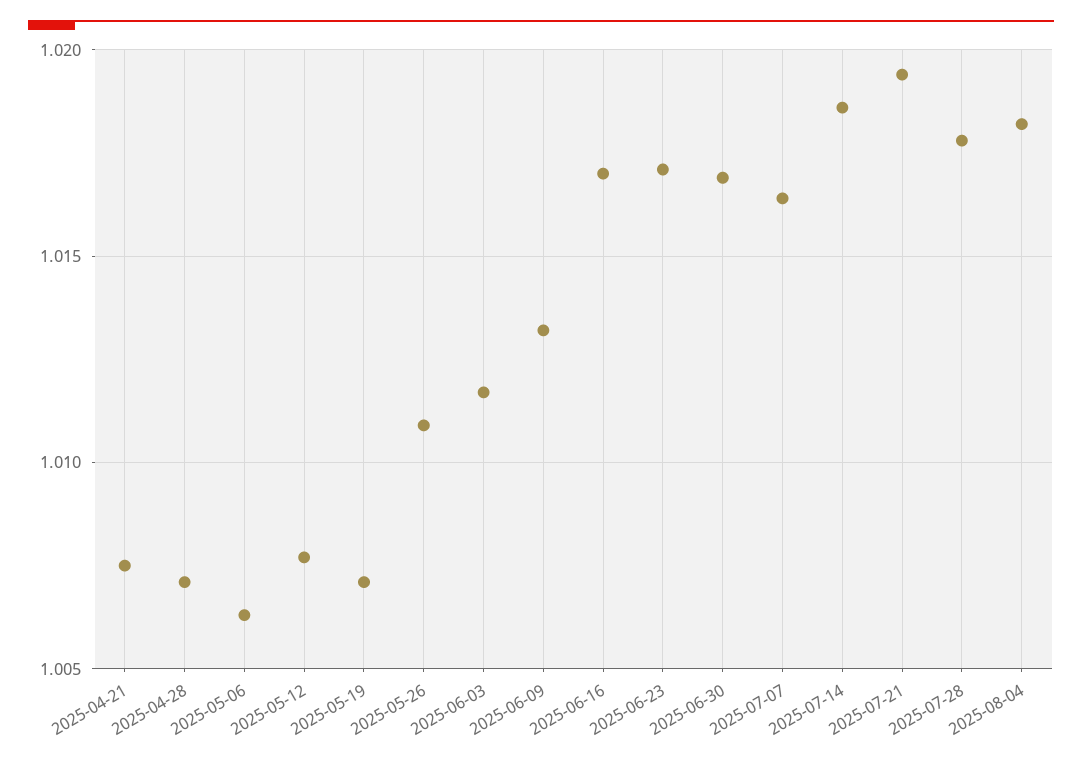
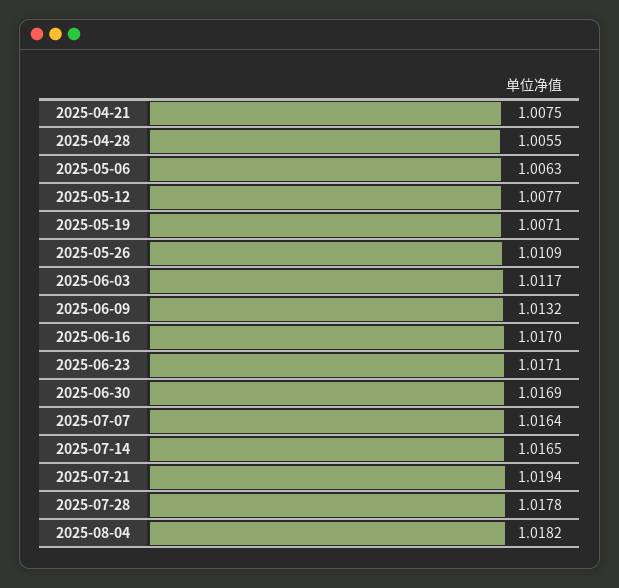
2025-04-28: 1.007 -> 1.0055
2025-07-14: 1.0185 -> 1.0165

